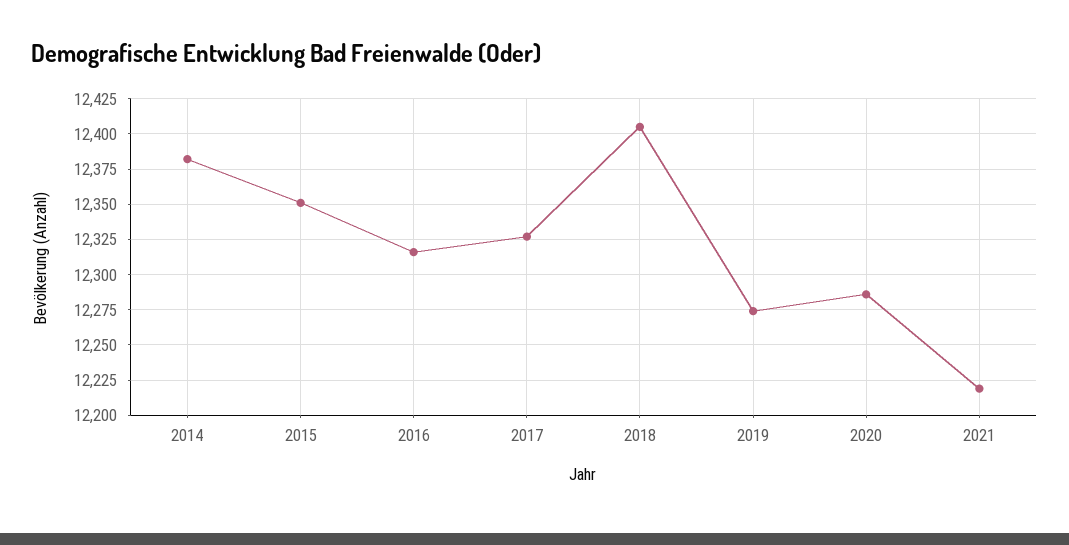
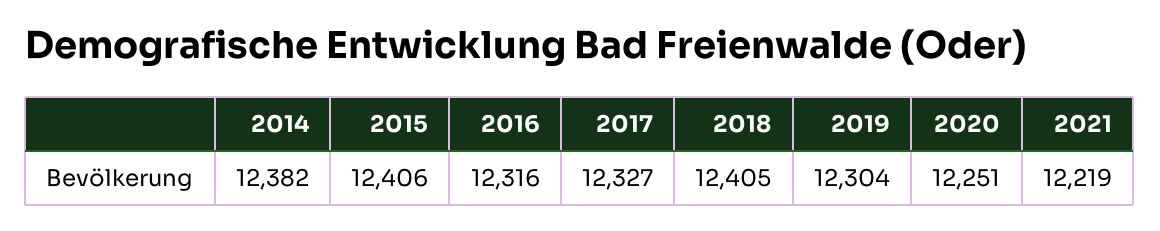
2015: 12350 -> 12406
2019: 12275 -> 12304
2020: 12285 -> 12251

